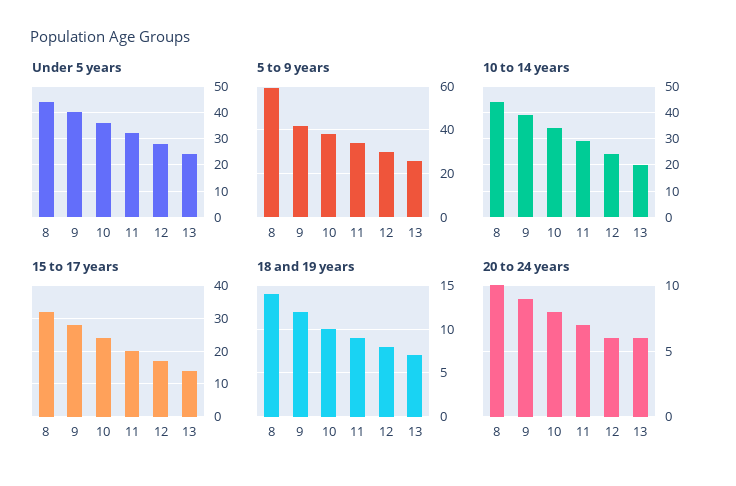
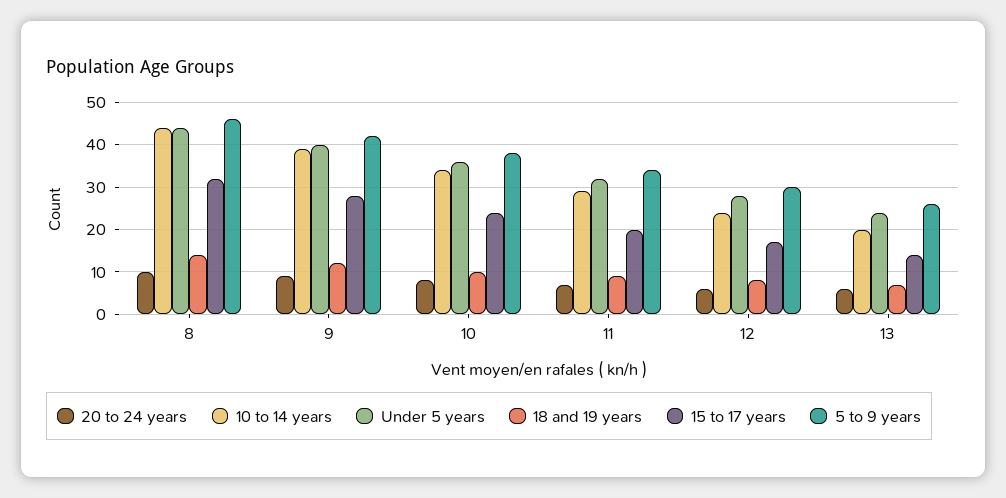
5 to 9 years, 8: 60 -> 45

